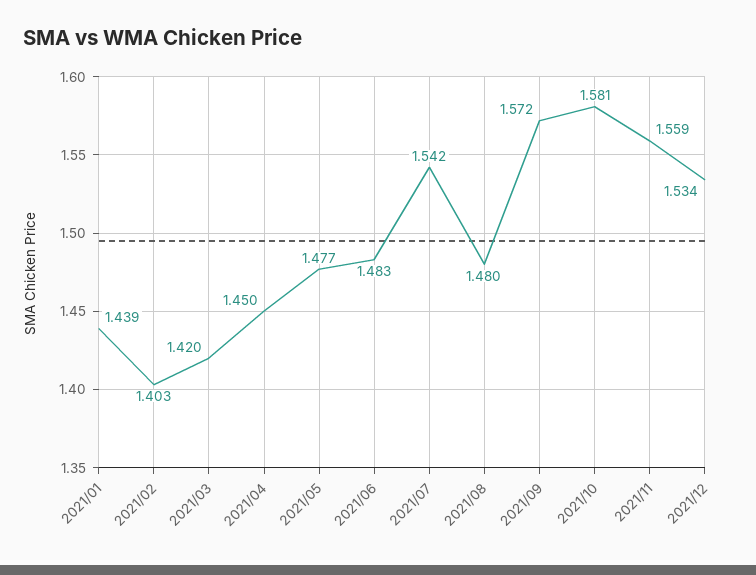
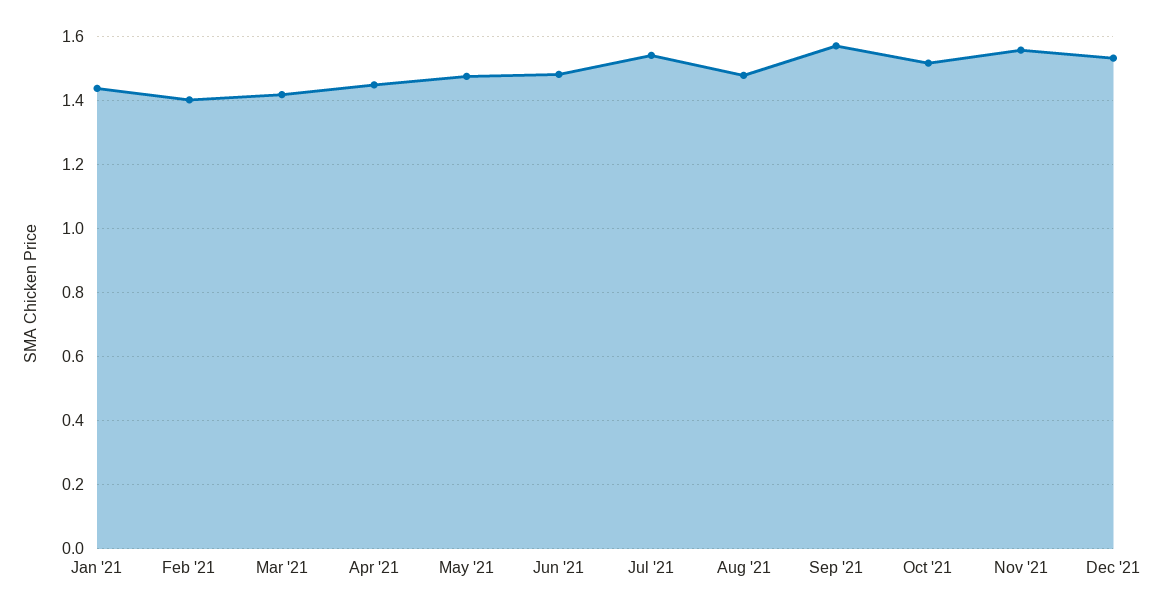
2021/10: 1.581 -> 1.52

